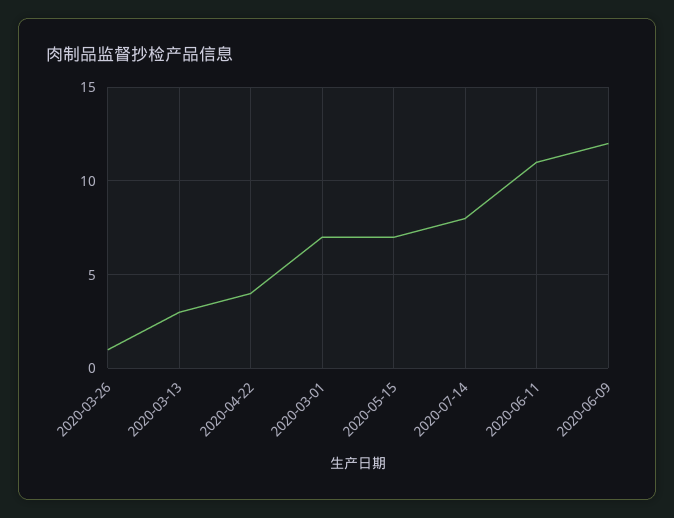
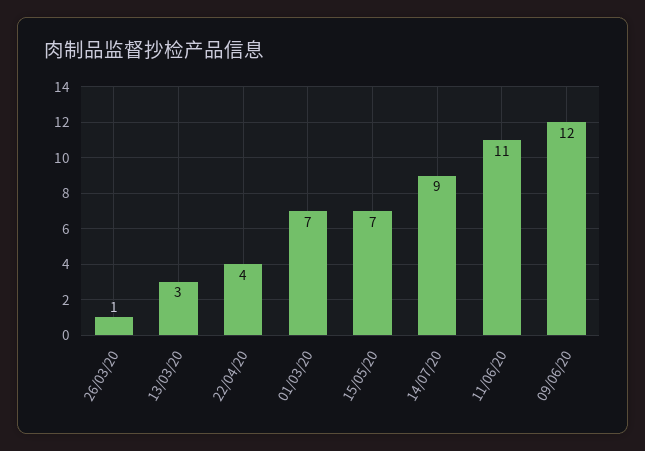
2020-07-14: 8 -> 9

